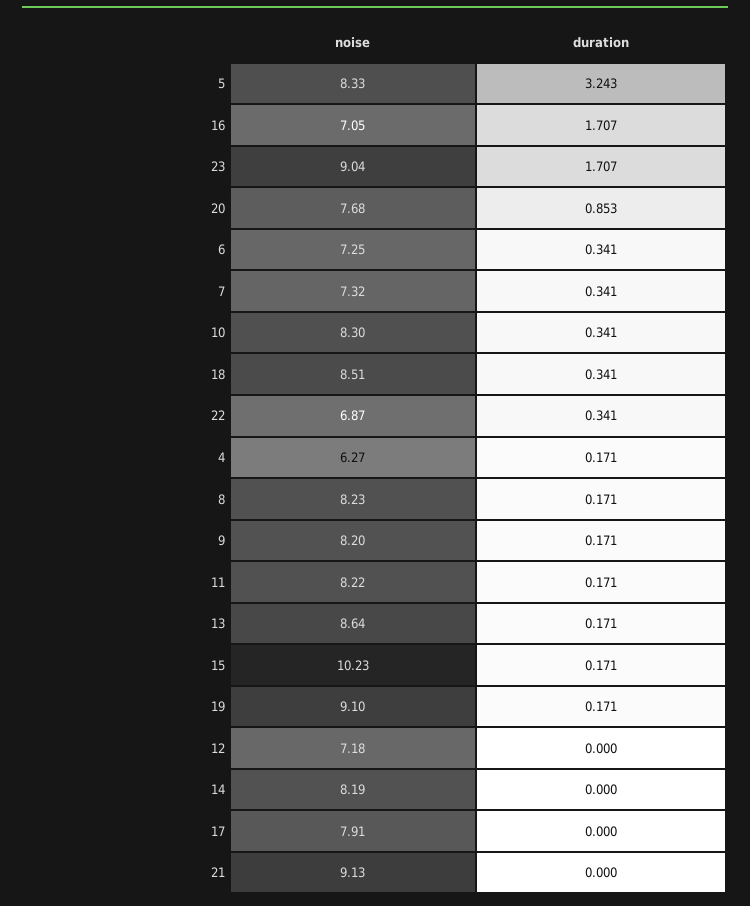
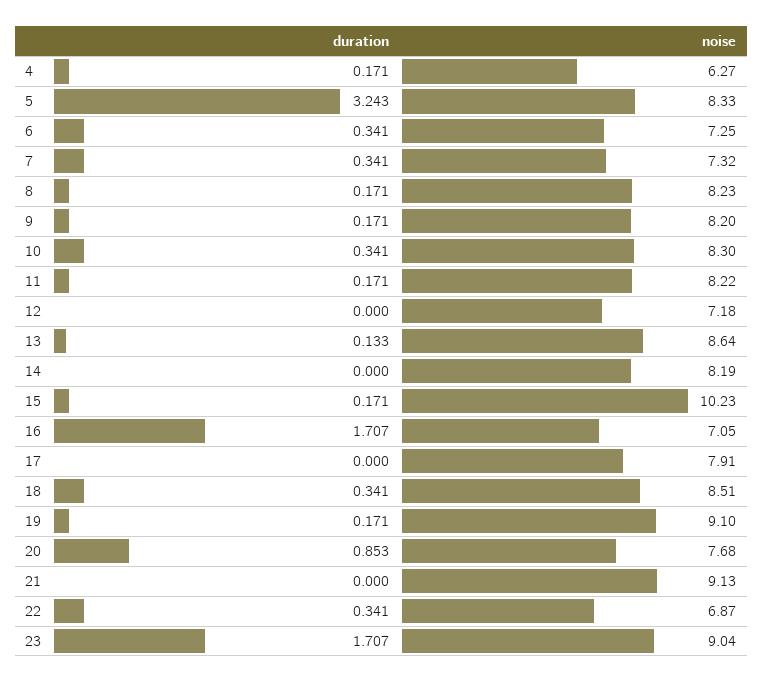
duration, 13: 0.171 -> 0.133

